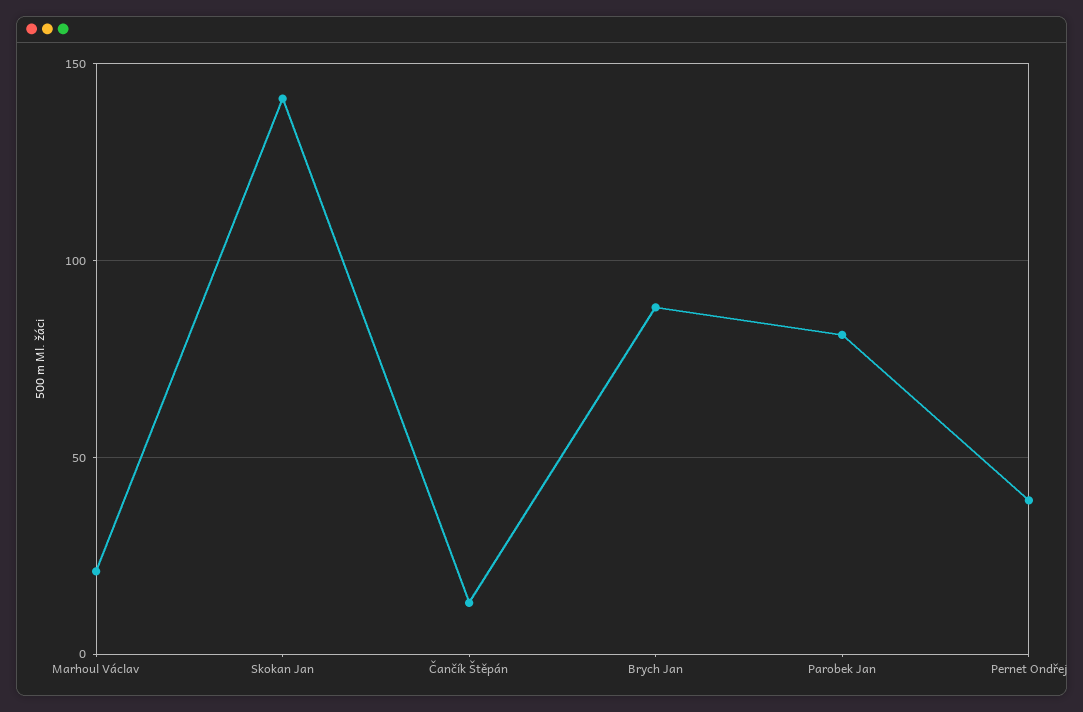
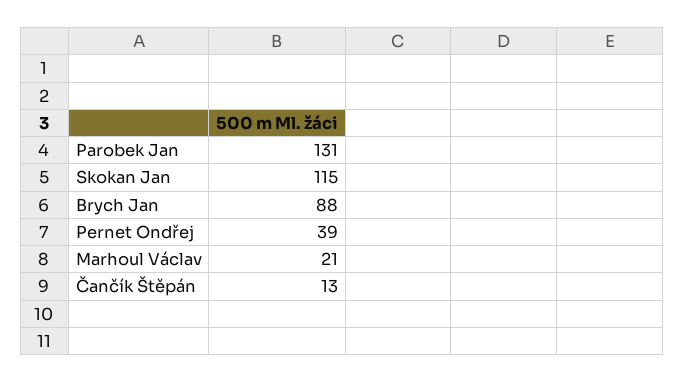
Skokan Jan: 140 -> 115
Parobek Jan: 80 -> 131

